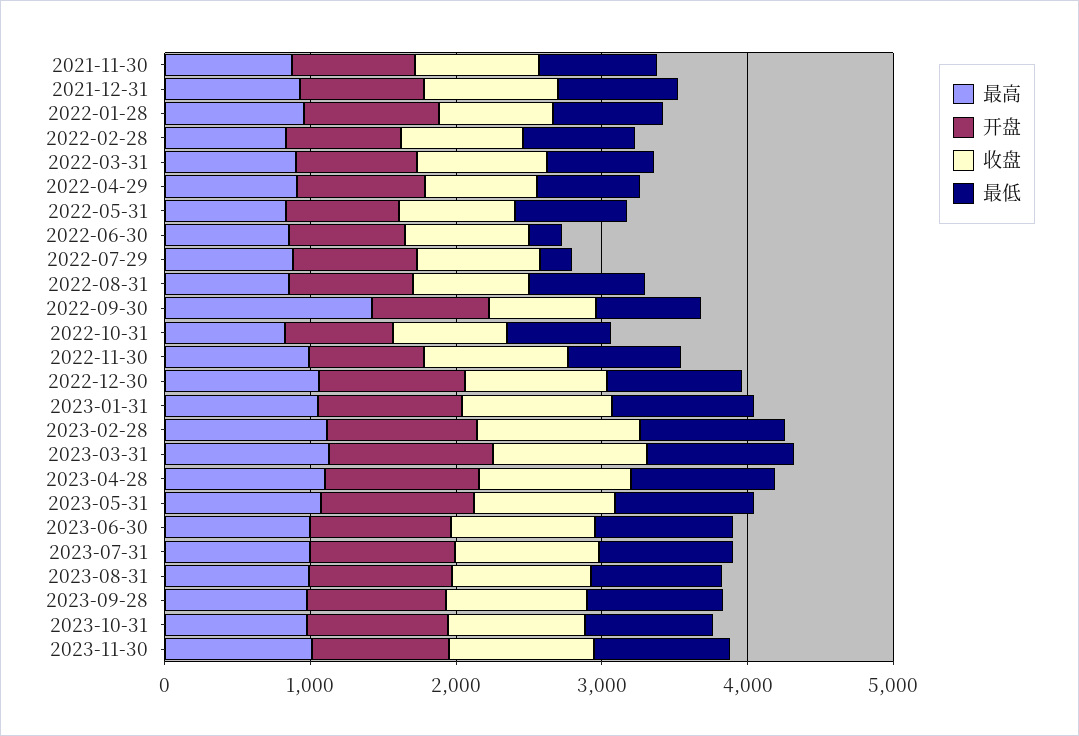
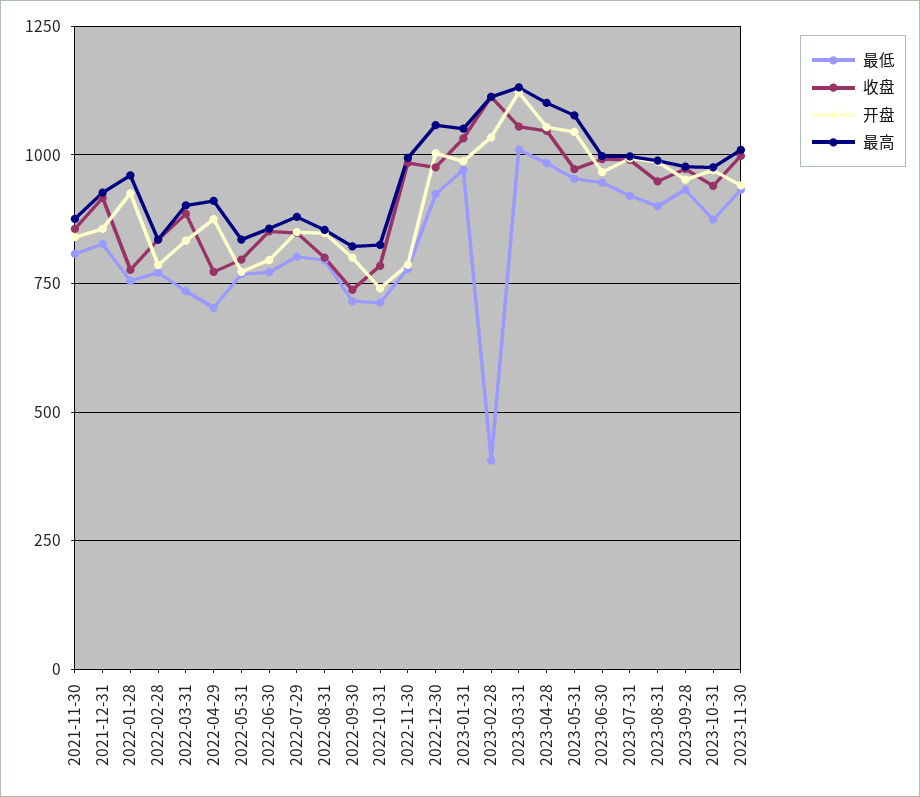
最低, 2022-06-30: 200 -> 775
最低, 2022-07-29: 200 -> 800
最高, 2022-09-30: 1400 -> 825
最低, 2023-02-28: 1000 -> 400

